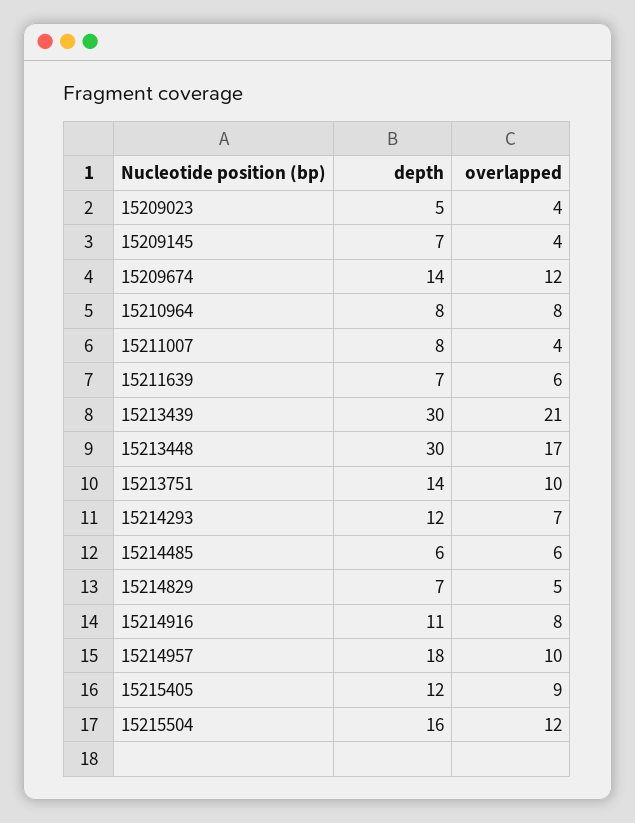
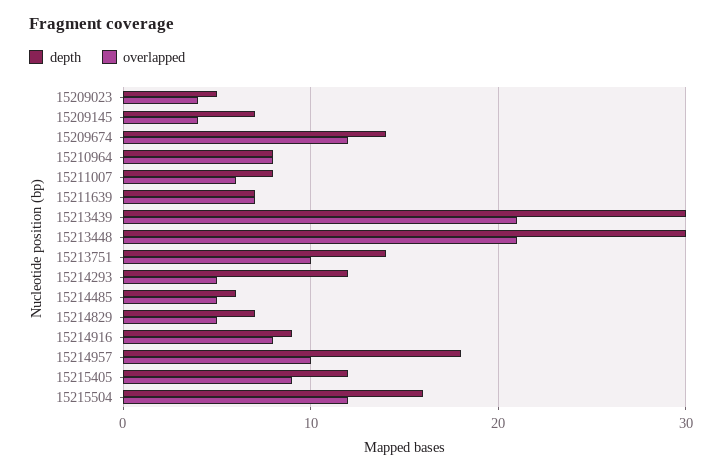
overlapped, 15211007: 4 -> 6
overlapped, 15211639: 6 -> 7
overlapped, 15213448: 17 -> 21
overlapped, 15214293: 7 -> 5
overlapped, 15214485: 6 -> 5
depth, 15214916: 11 -> 9

